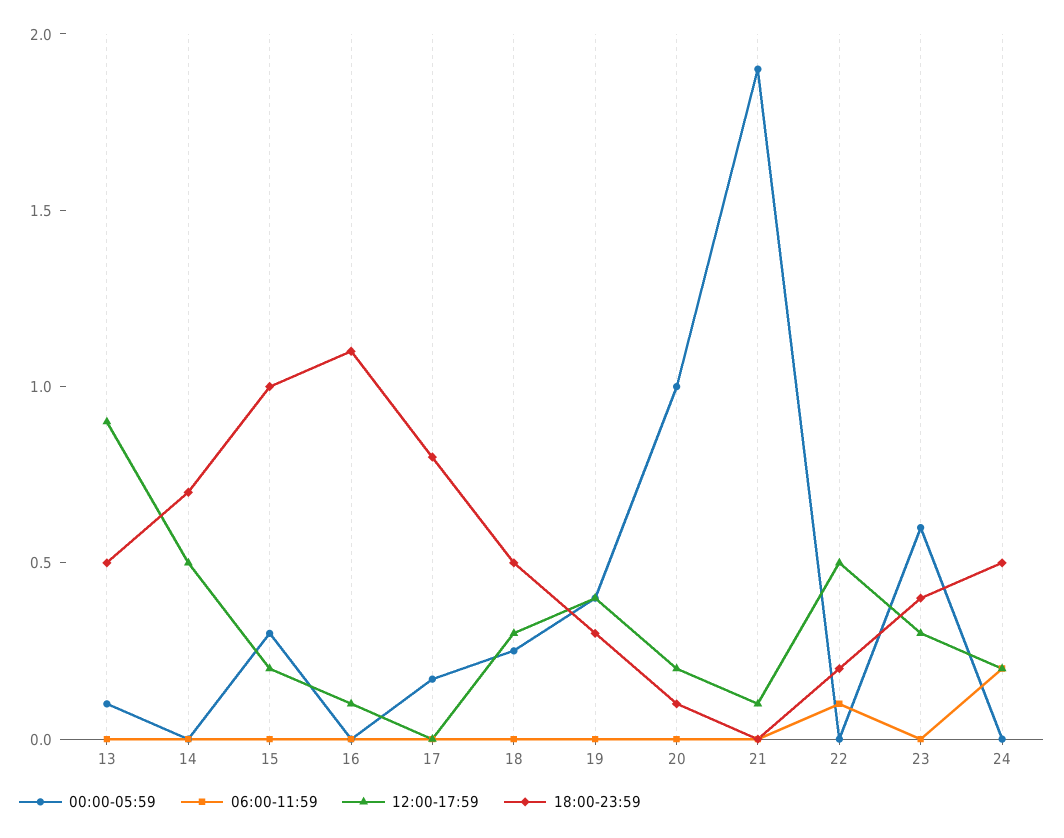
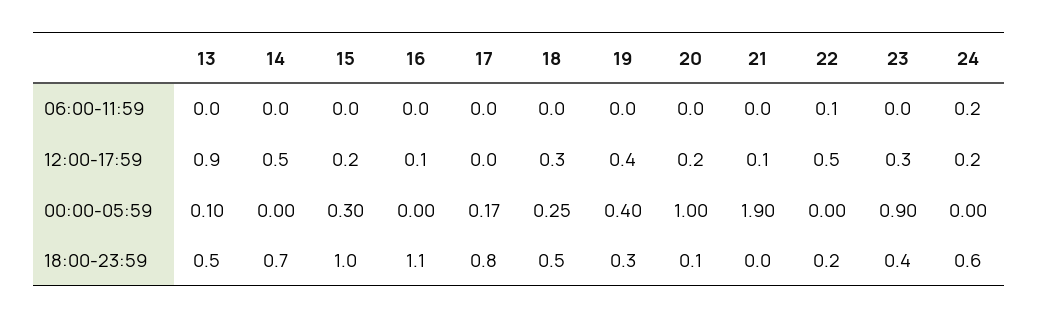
00:00-05:59, 23: 0.6 -> 0.9
18:00-23:59, 24: 0.5 -> 0.6

